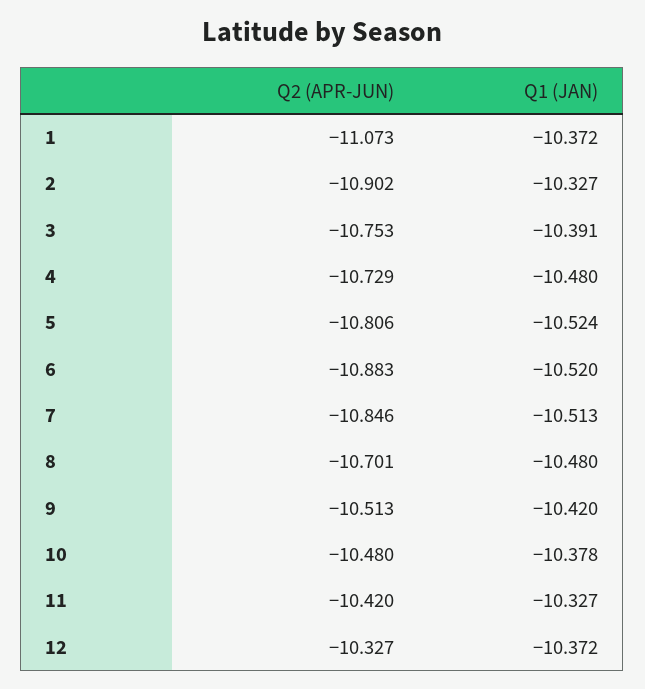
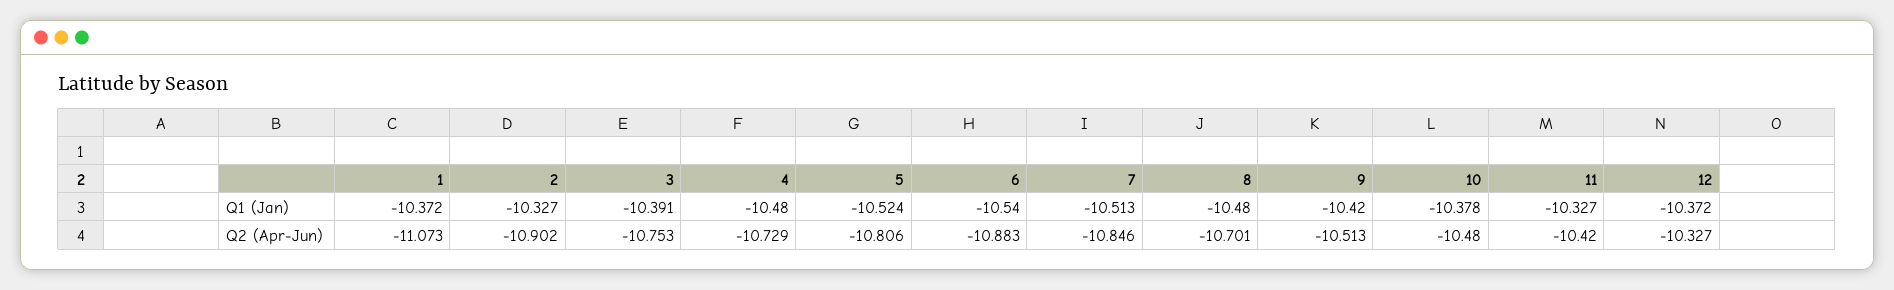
Q1 (JAN), 6: -10.52 -> -10.54

